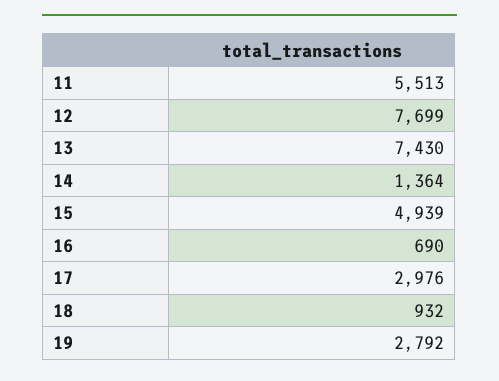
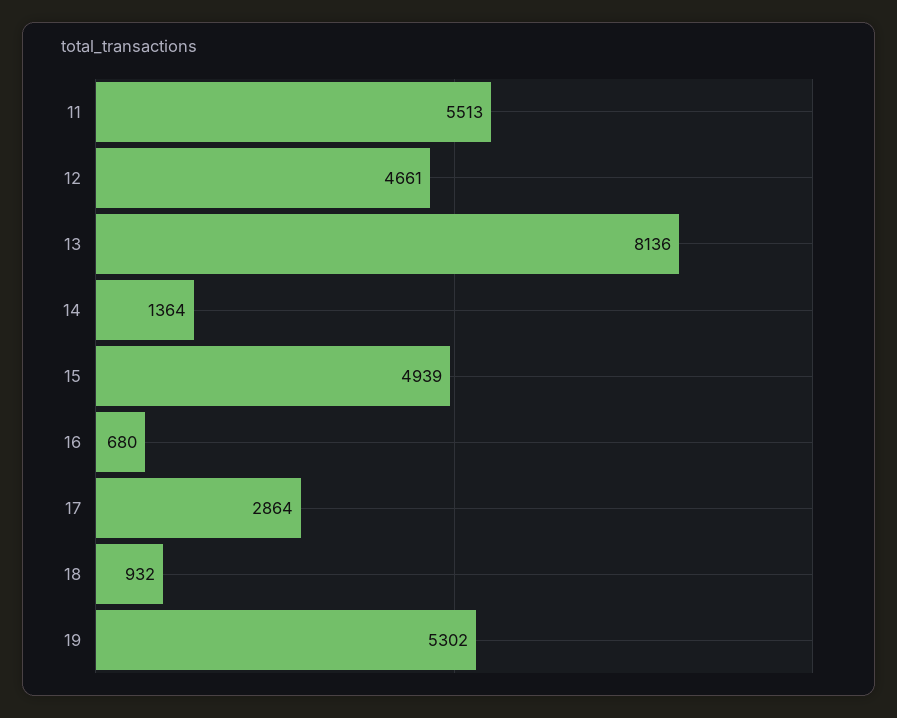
12: 7699 -> 4661
13: 7430 -> 8136
16: 690 -> 680
17: 2976 -> 2864
19: 2792 -> 5302

